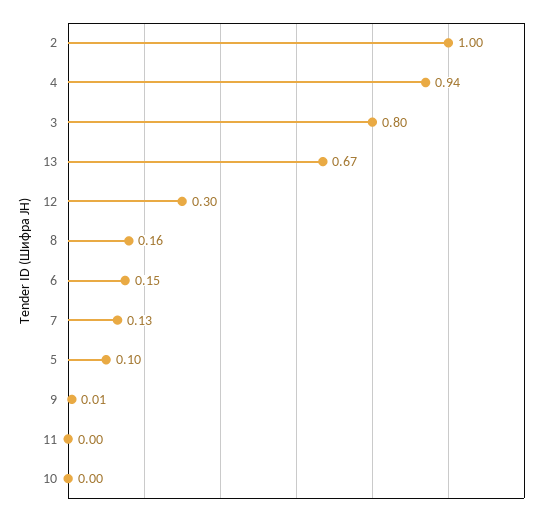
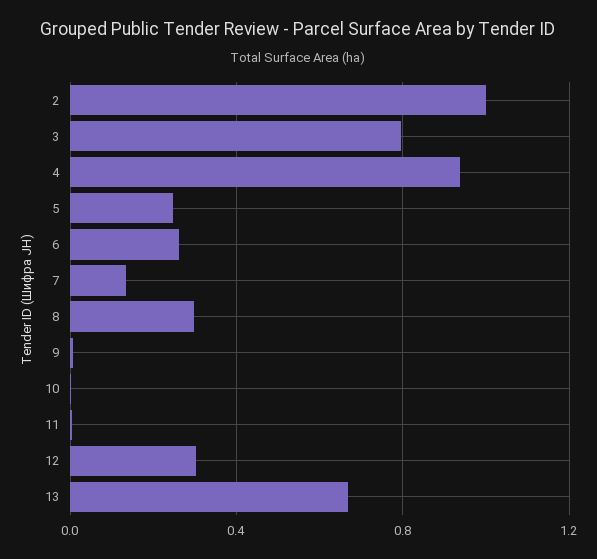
8: 0.16 -> 0.3
6: 0.15 -> 0.25
5: 0.1 -> 0.25

